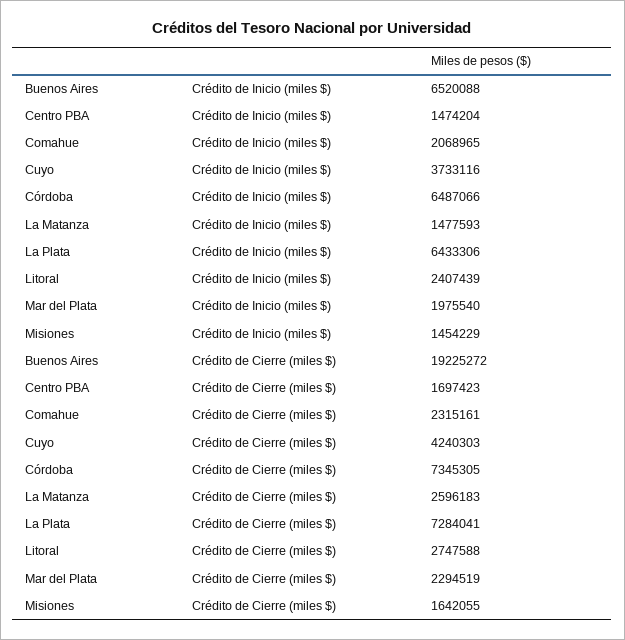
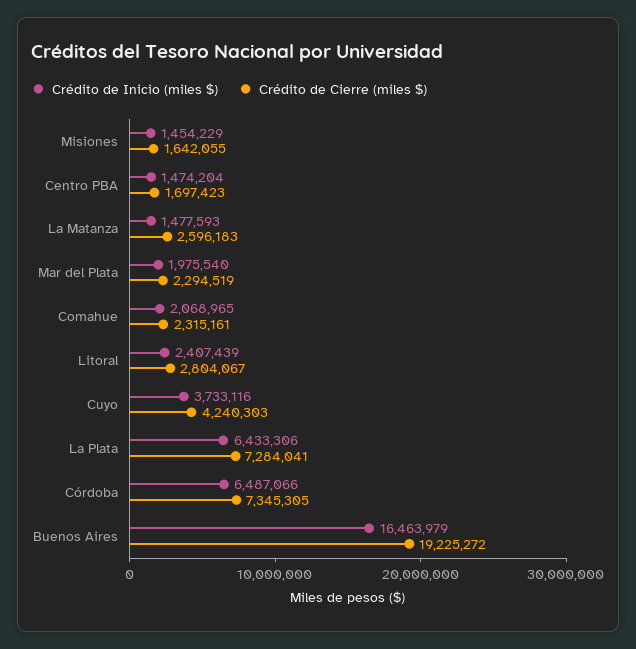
Crédito de Inicio (miles $), Buenos Aires: 6520088 -> 16463979
Crédito de Cierre (miles $), Litoral: 2747588 -> 2804067

